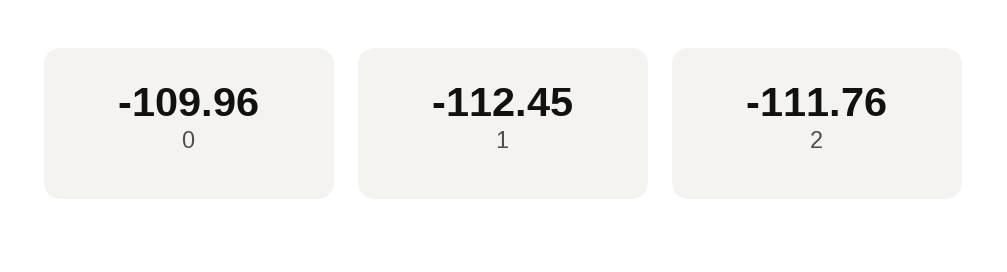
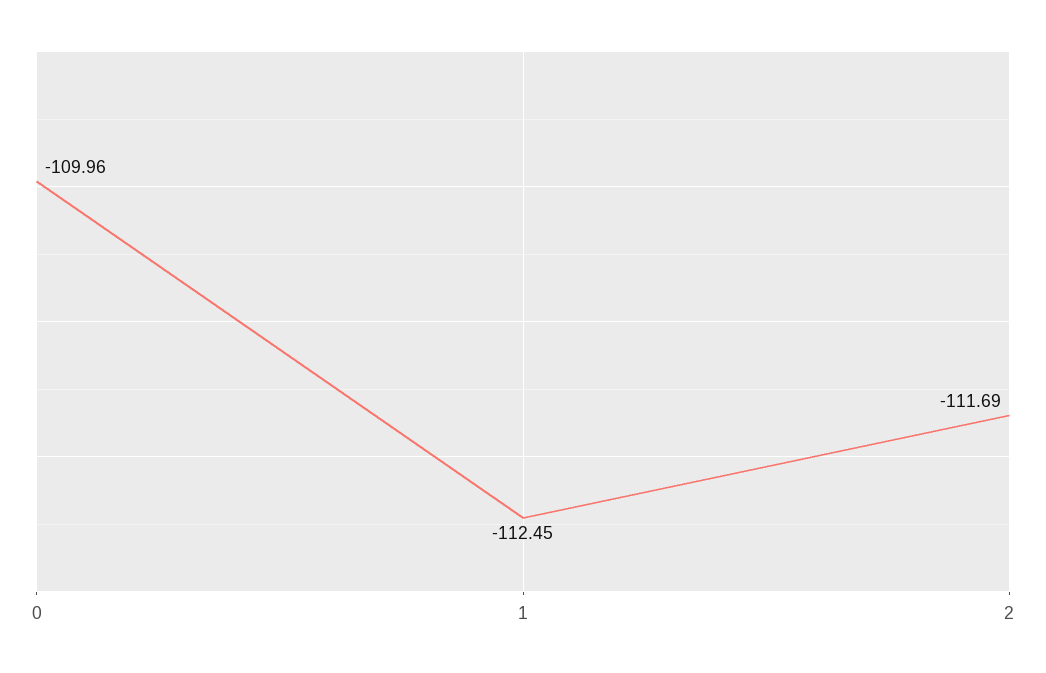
2: -111.76 -> -111.69

